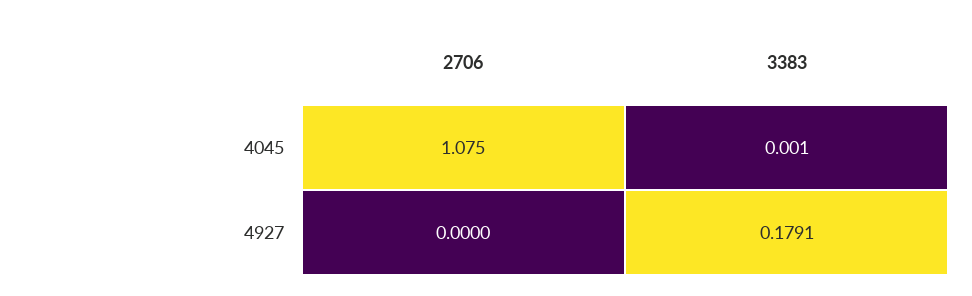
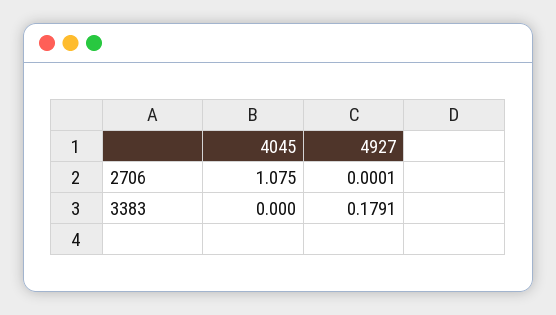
3383, 4045: 0.001 -> 0
2706, 4927: 0 -> 0.0001

